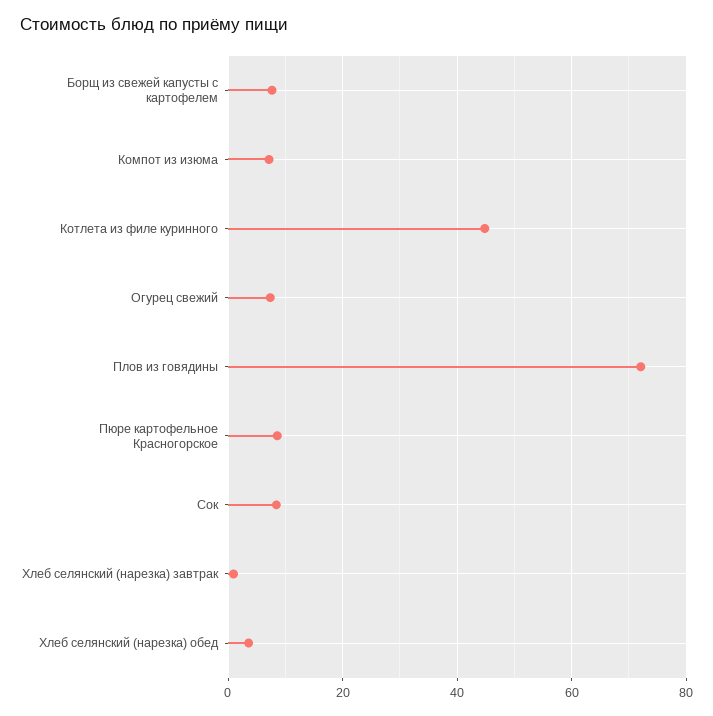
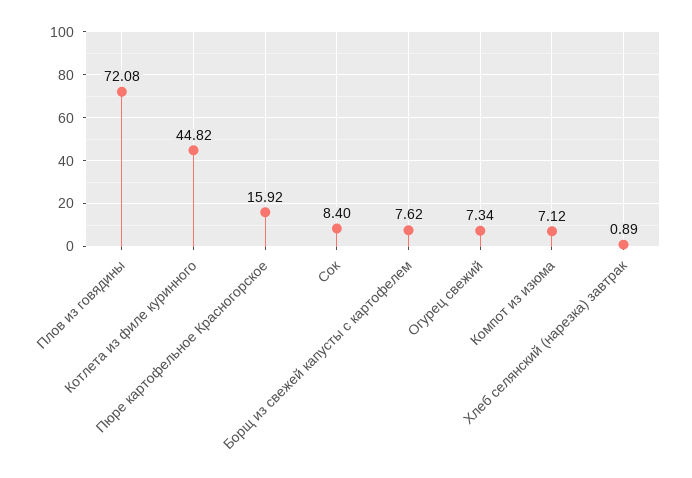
Пюре картофельное Красногорское: 8 -> 15.92
Хлеб селянский (нарезка) обед: 4 -> none

